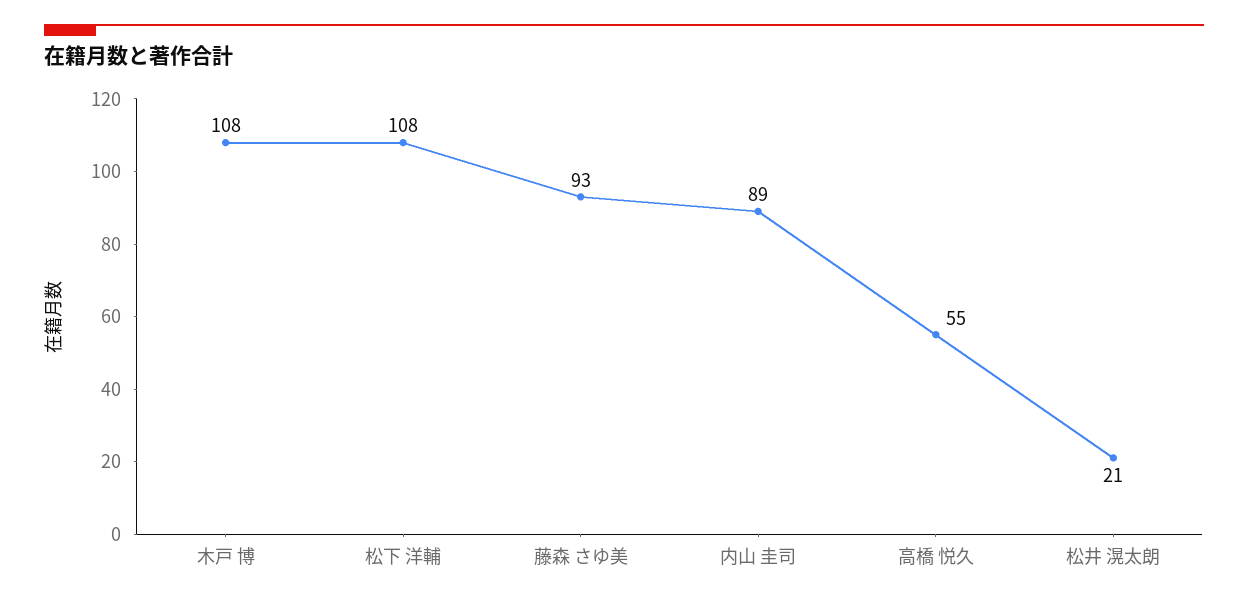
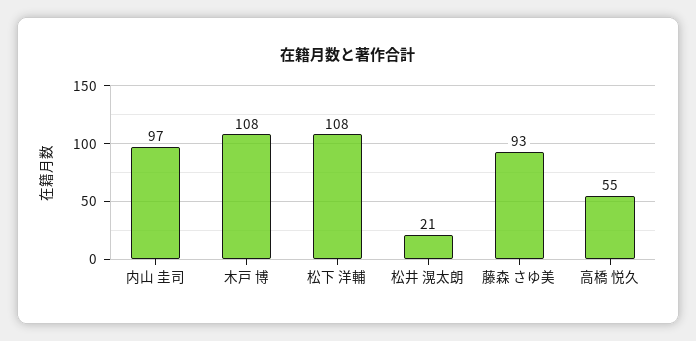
内山 圭司: 89 -> 97

